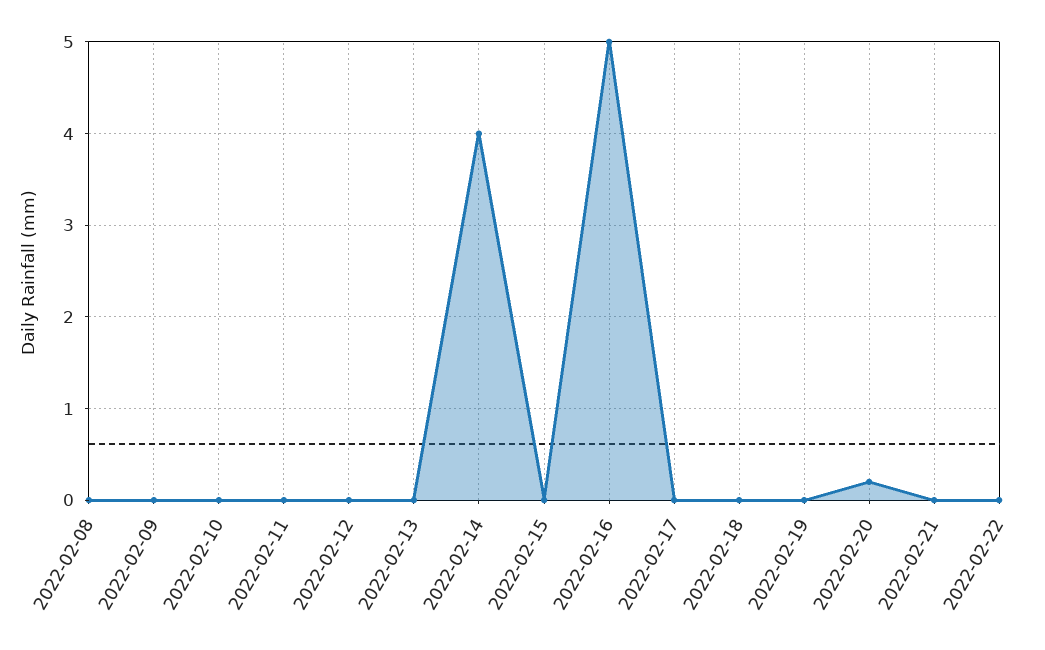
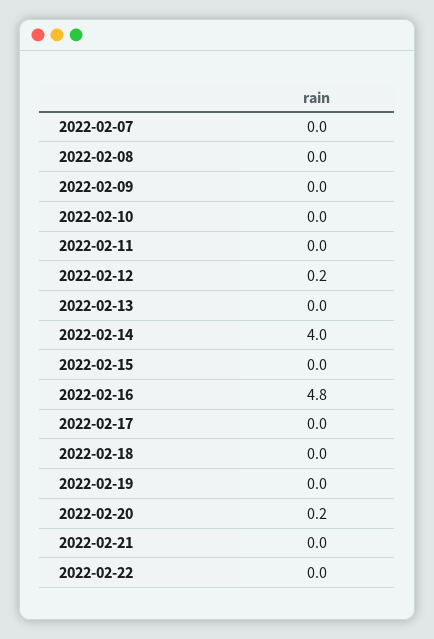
2022-02-12: 0 -> 0.2
2022-02-16: 5 -> 4.8
2022-02-07: none -> 0

